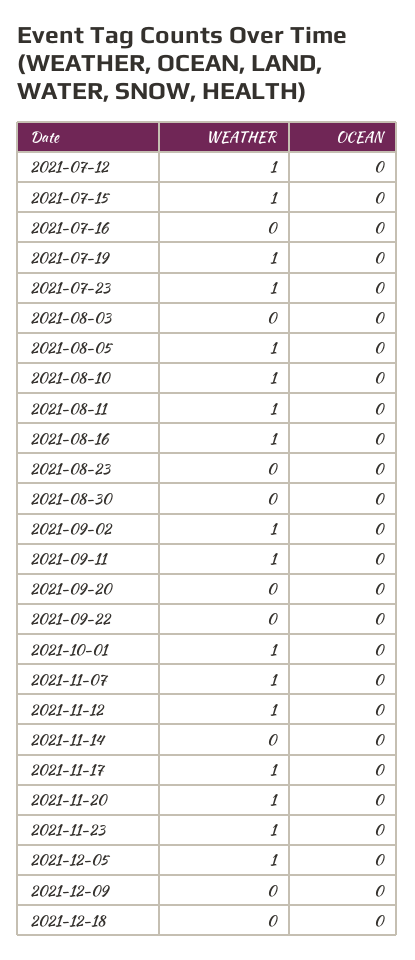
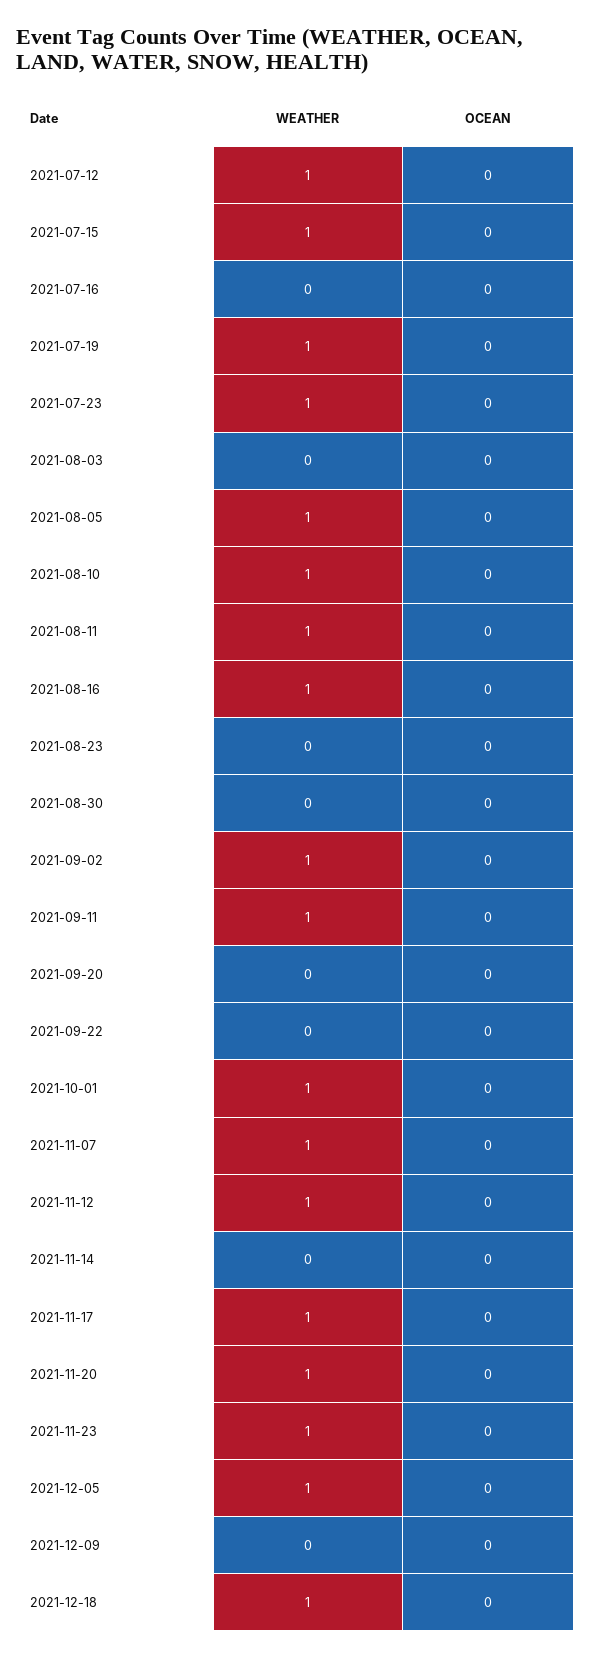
WEATHER, 2021-12-18: 0 -> 1

